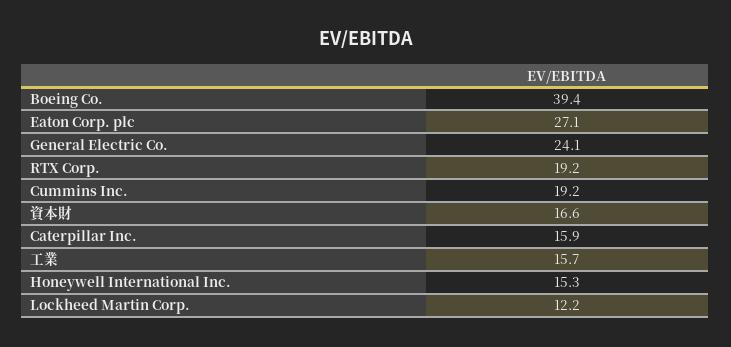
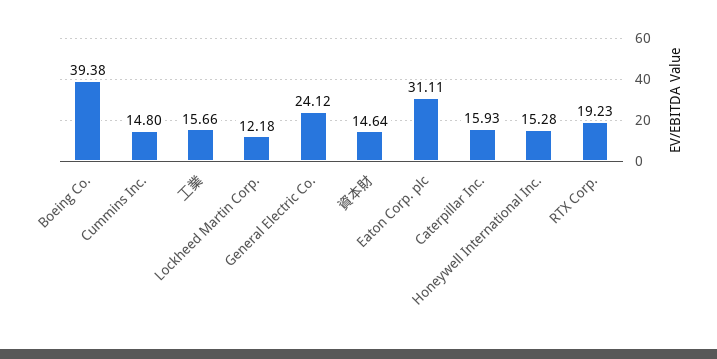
Eaton Corp. plc: 27.1 -> 31.11
Cummins Inc.: 19.2 -> 14.8
資本財: 16.6 -> 14.64

